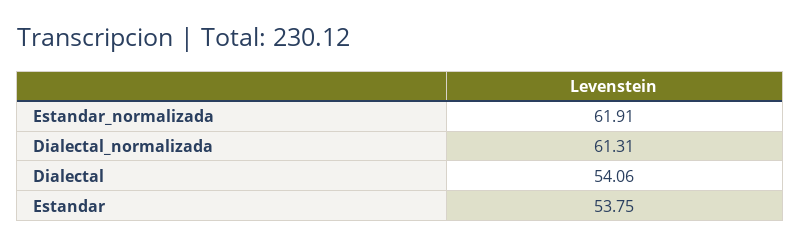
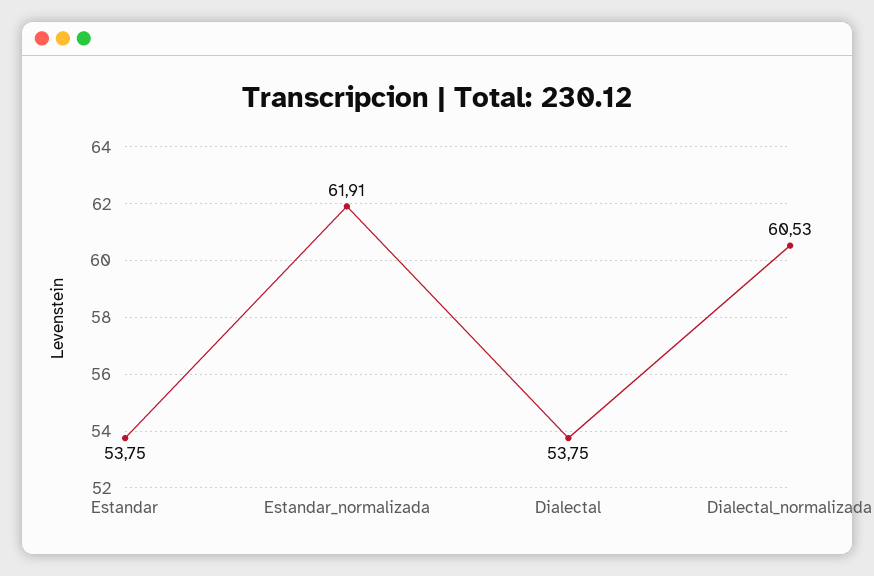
Dialectal_normalizada: 61.31 -> 60.53
Dialectal: 54.06 -> 53.75

